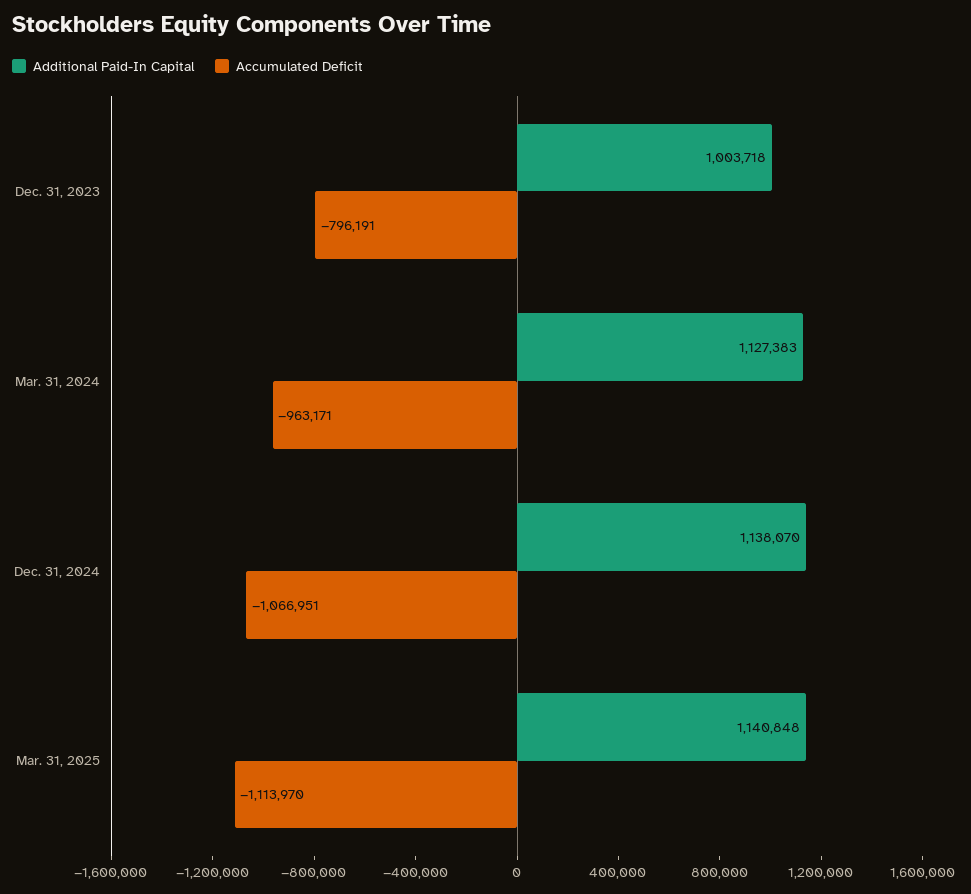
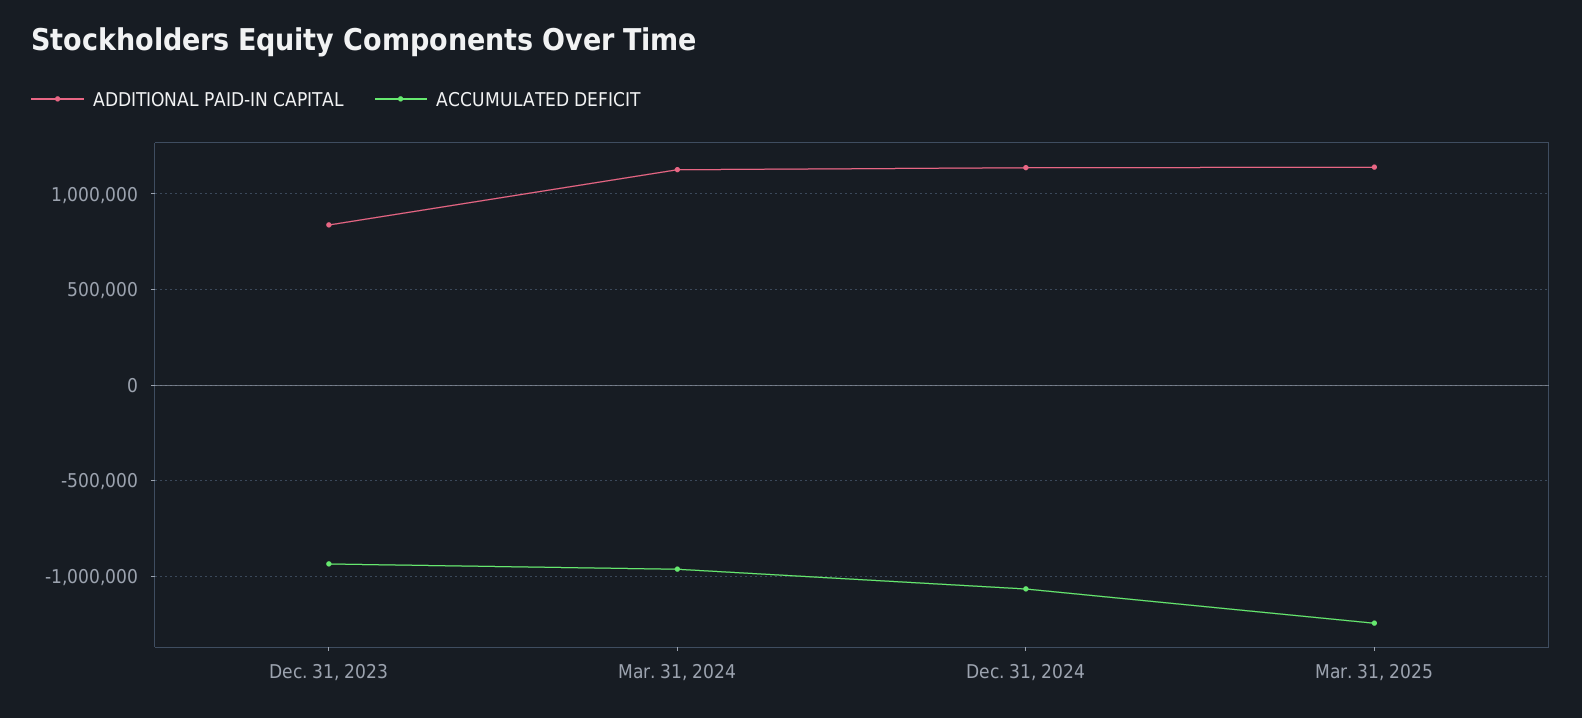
Additional Paid-In Capital, Dec. 31, 2023: 1003718 -> 850000
Accumulated Deficit, Dec. 31, 2023: -796191 -> -950000
Accumulated Deficit, Mar. 31, 2025: -1113970 -> -1250000

